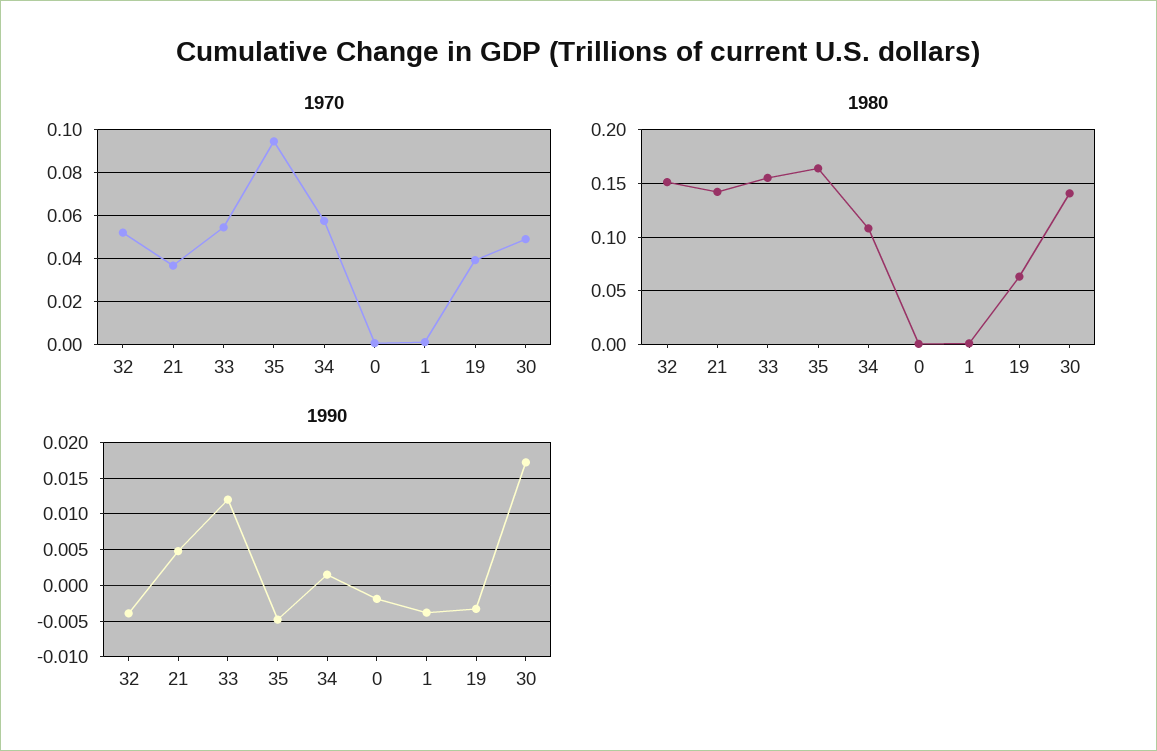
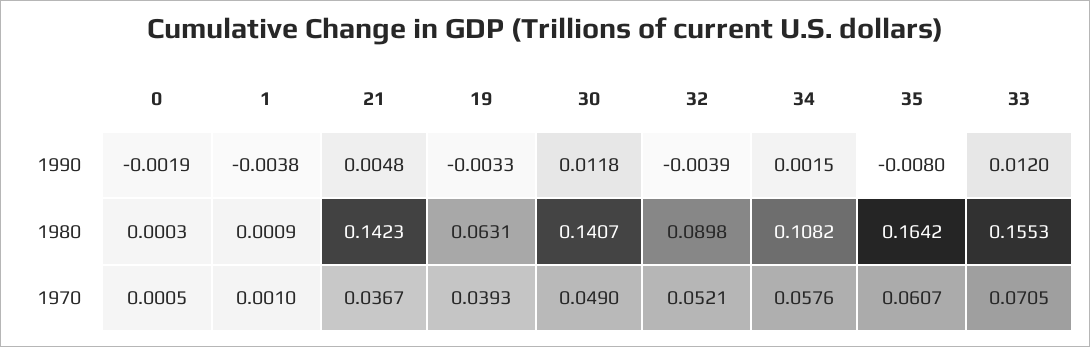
1970, 33: 0.055 -> 0.0705
1970, 35: 0.095 -> 0.0607
1980, 32: 0.15 -> 0.0898
1990, 35: -0.005 -> -0.008
1990, 30: 0.017 -> 0.0118

